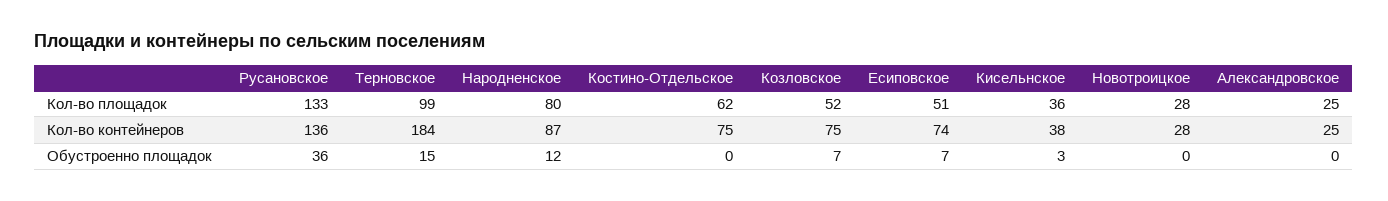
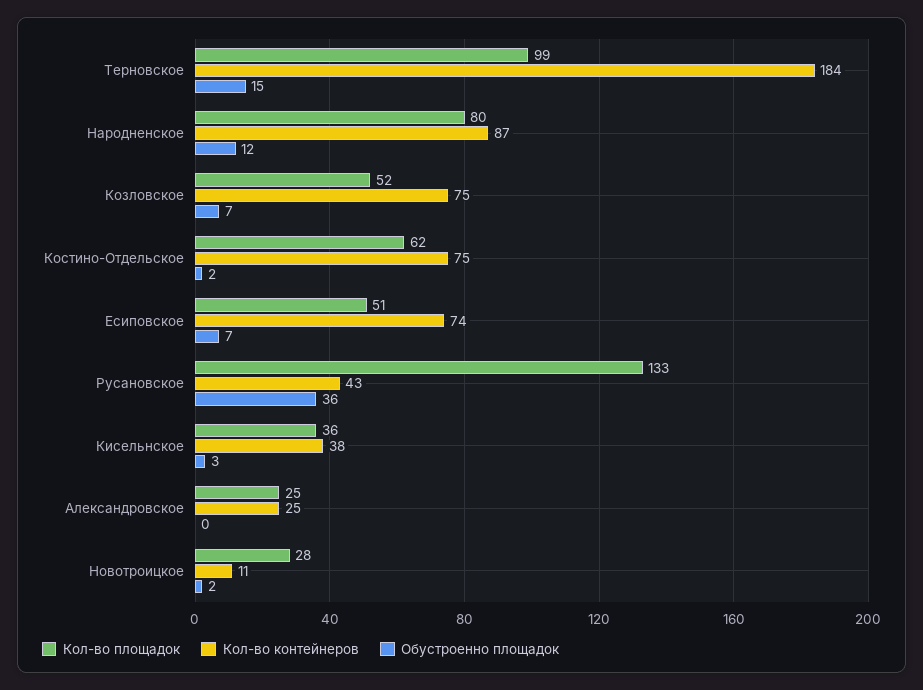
Кол-во контейнеров, Русановское: 136 -> 43
Кол-во контейнеров, Новотроицкое: 28 -> 11
Обустроенно площадок, Костино-Отдельское: 0 -> 2
Обустроенно площадок, Новотроицкое: 0 -> 2

